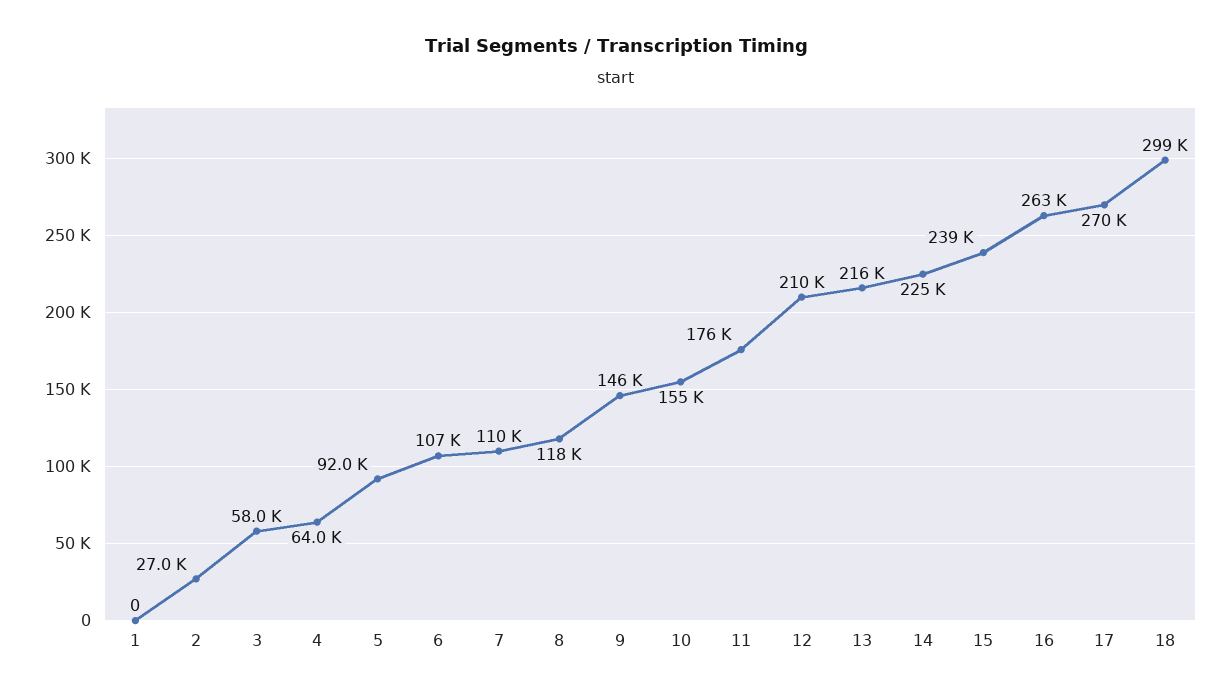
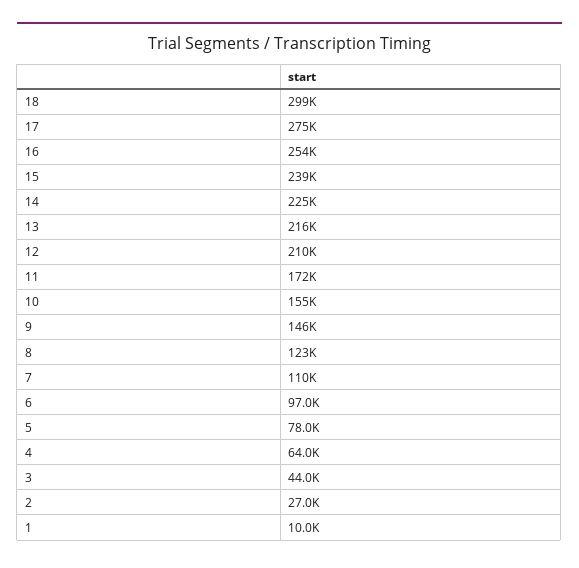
1: 0 -> 10000
3: 58000 -> 44000
5: 92000 -> 78000
6: 107000 -> 97000
8: 118000 -> 123000
11: 176000 -> 172000
16: 263000 -> 254000
17: 270000 -> 275000

